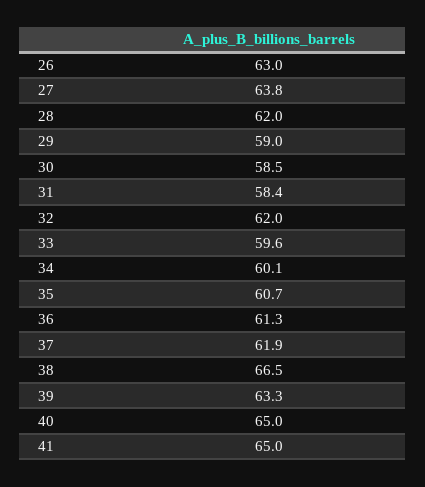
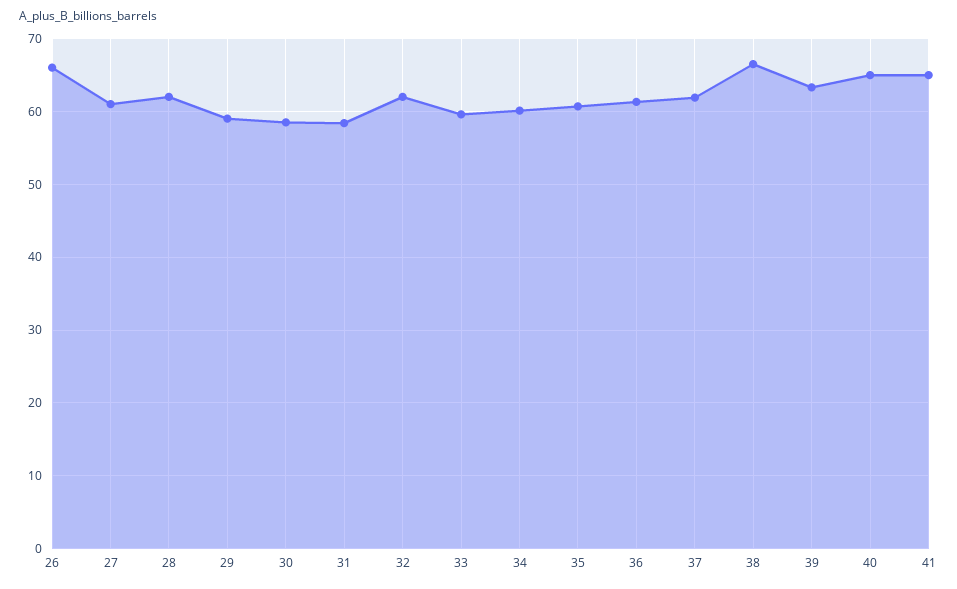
26: 63 -> 66
27: 63.8 -> 61

